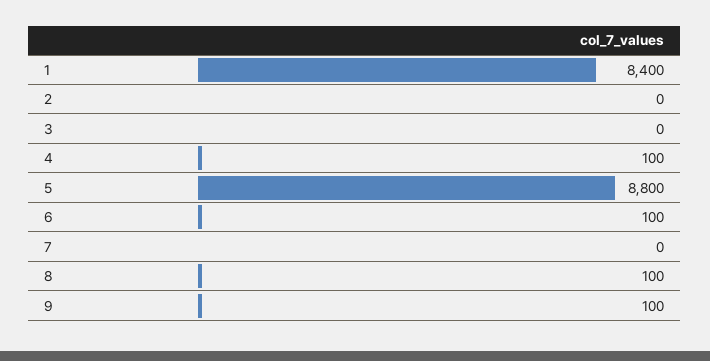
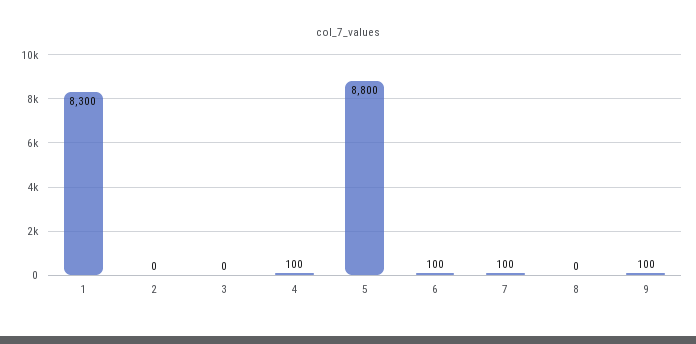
1: 8400 -> 8300
7: 0 -> 100
8: 100 -> 0

